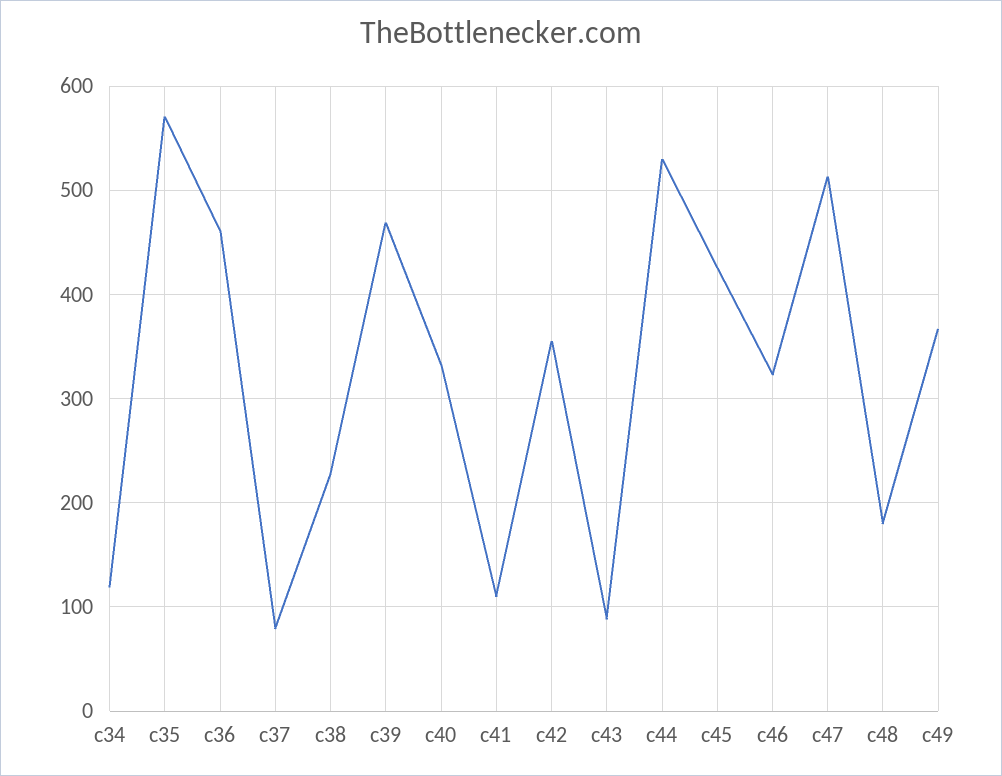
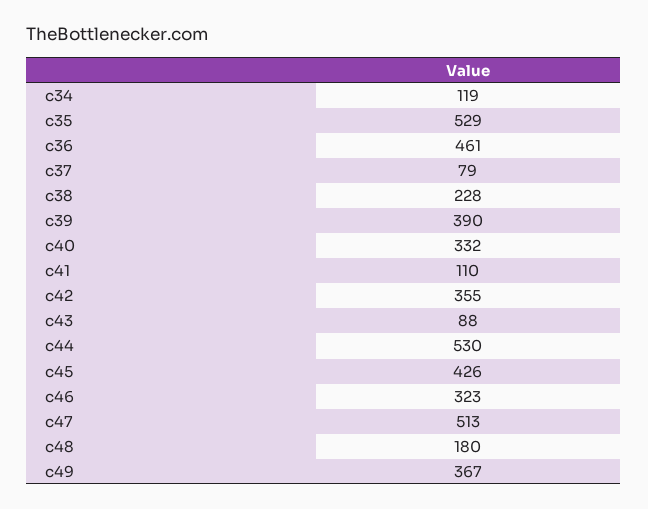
c35: 570 -> 529
c39: 470 -> 390

